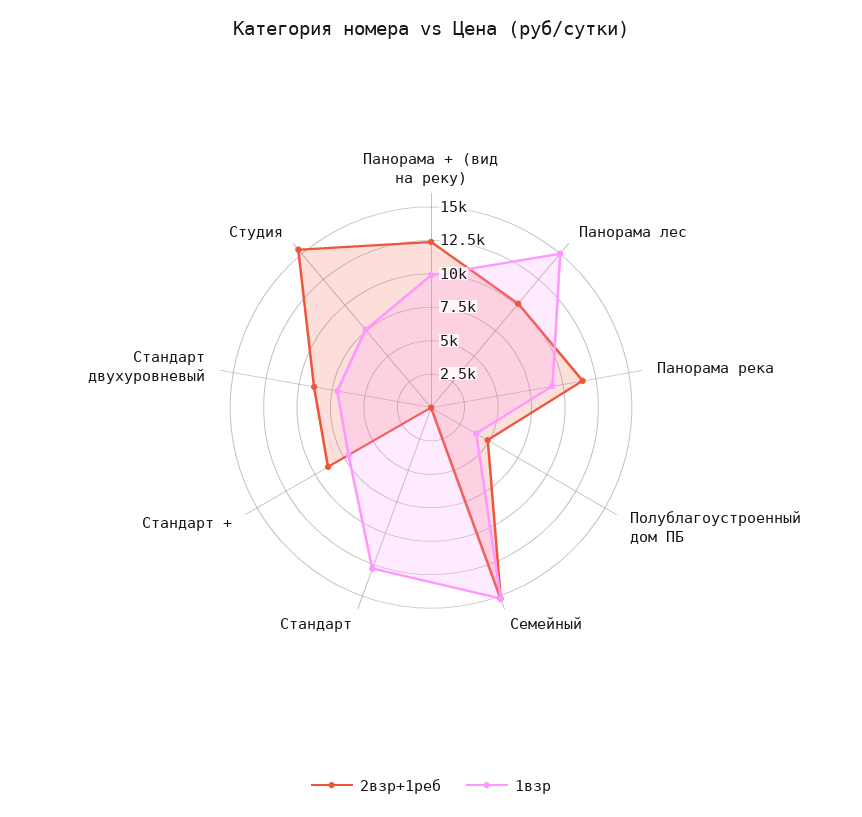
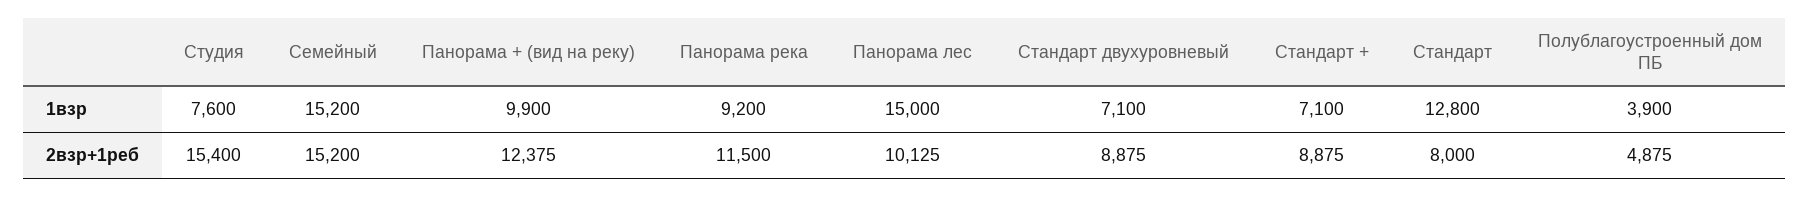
2взр+1реб, Стандарт: 0 -> 8000

